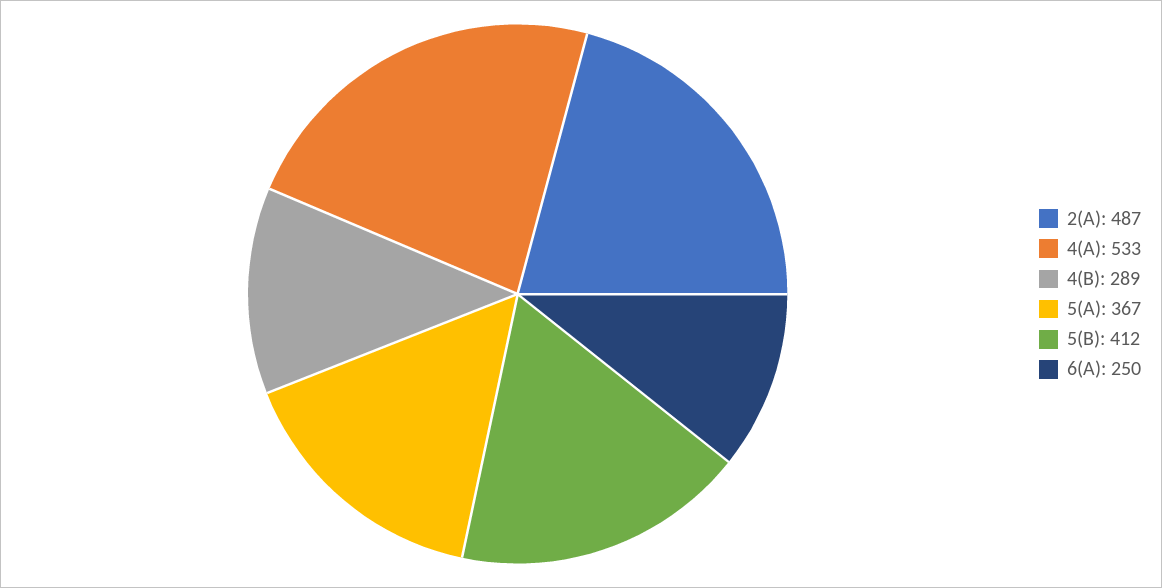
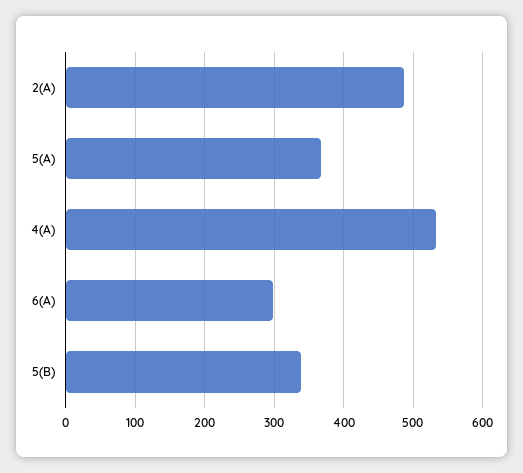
4(B): 289 -> none
5(B): 412 -> 340
6(A): 250 -> 300

